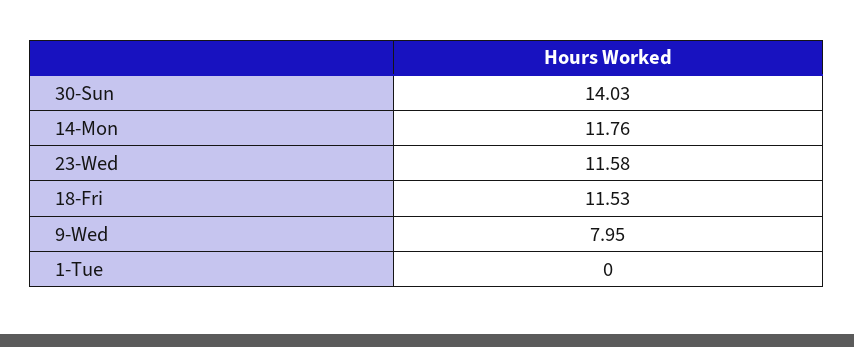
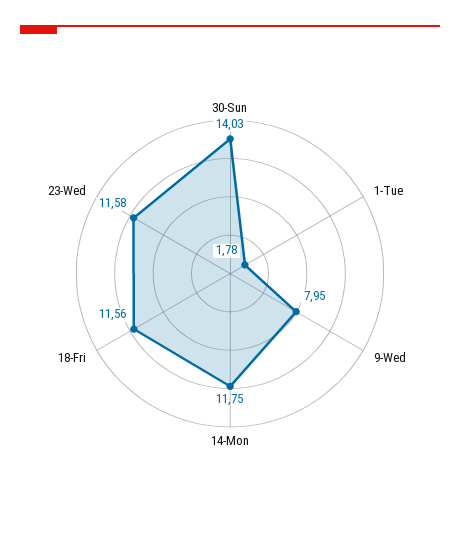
14-Mon: 11.76 -> 11.75
18-Fri: 11.53 -> 11.56
1-Tue: 0 -> 1.78

